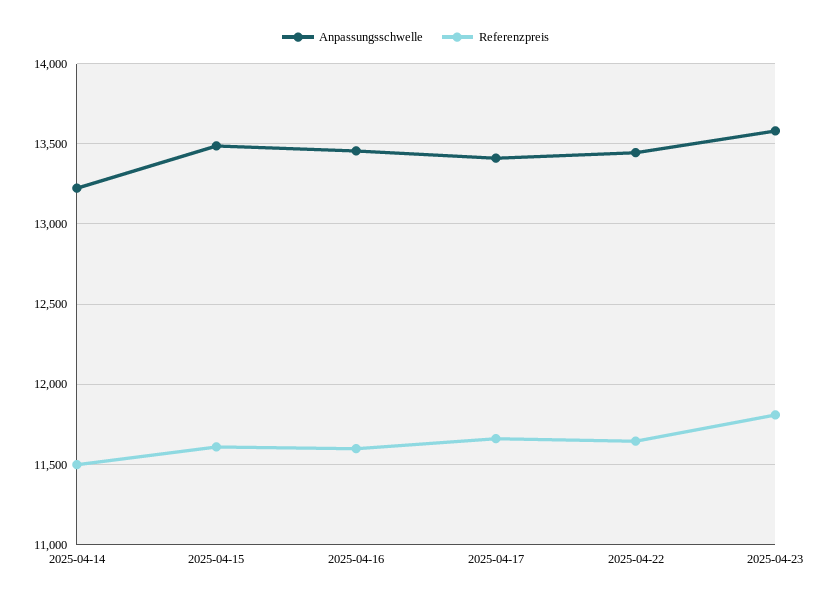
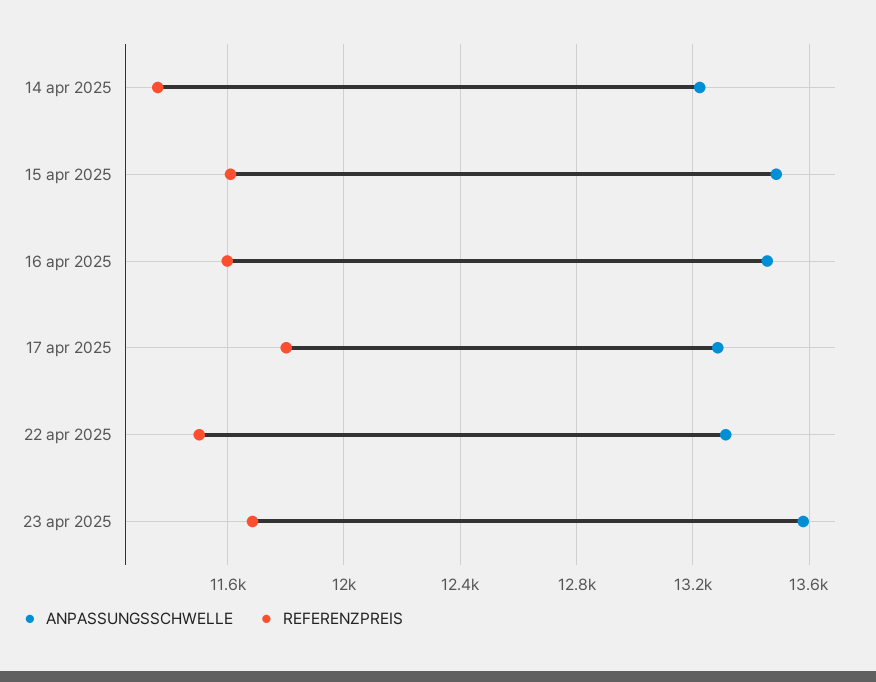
Referenzpreis, 2025-04-14: 11500 -> 11350
Anpassungsschwelle, 2025-04-17: 13400 -> 13300
Referenzpreis, 2025-04-17: 11650 -> 11800
Anpassungsschwelle, 2025-04-22: 13450 -> 13300
Referenzpreis, 2025-04-22: 11650 -> 11500
Referenzpreis, 2025-04-23: 11800 -> 11700

